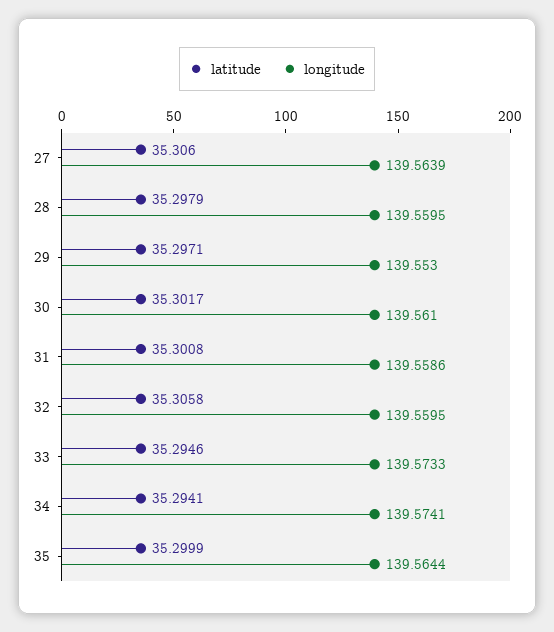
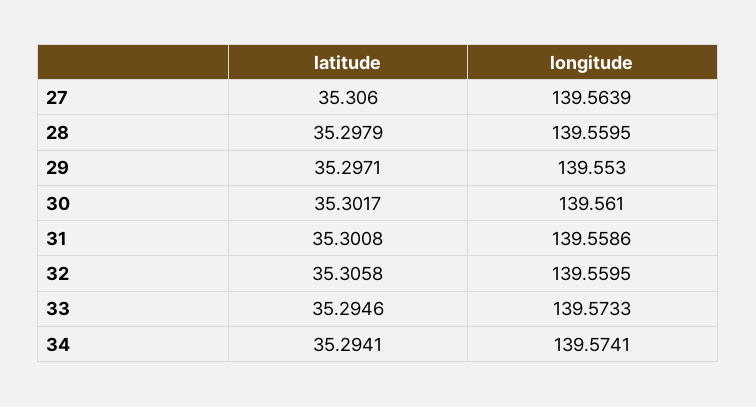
latitude, 35: 35.2999 -> none
longitude, 35: 139.5644 -> none

